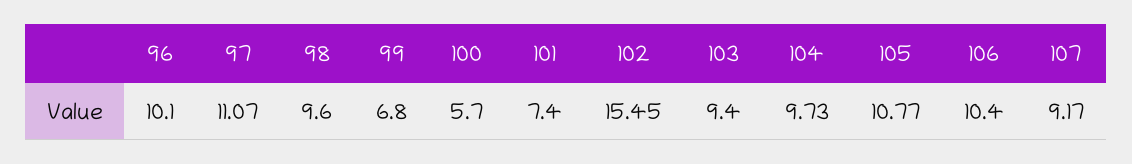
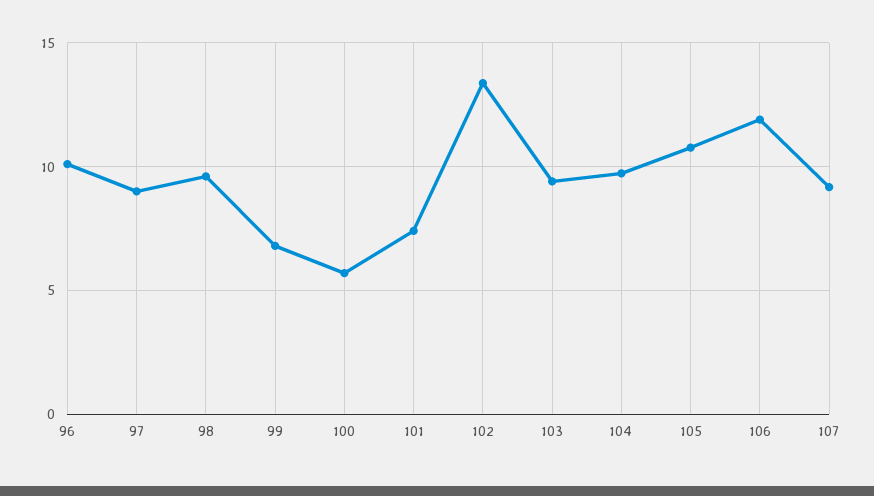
97: 11.07 -> 9
102: 15.45 -> 13.5
106: 10.4 -> 12

